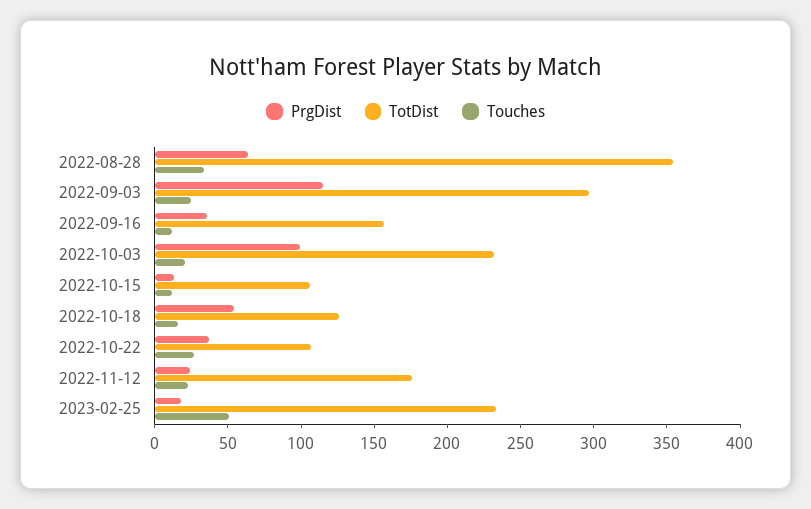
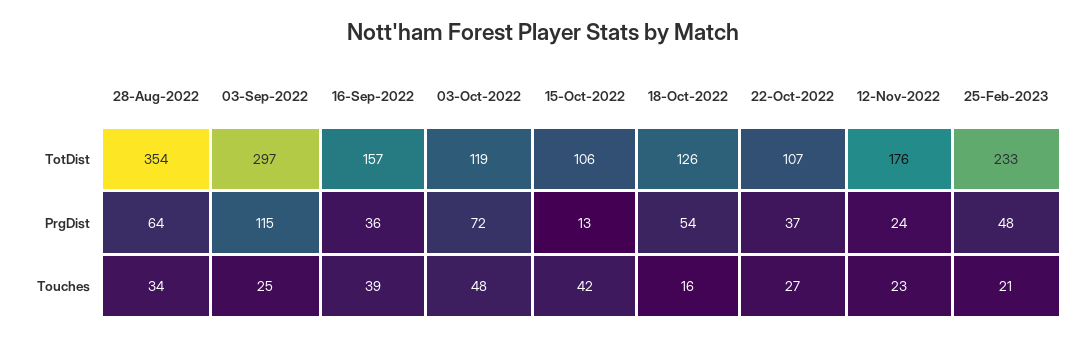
Touches, 2022-09-16: 10 -> 39
PrgDist, 2022-10-03: 100 -> 72
TotDist, 2022-10-03: 230 -> 119
Touches, 2022-10-03: 20 -> 48
Touches, 2022-10-15: 10 -> 42
PrgDist, 2023-02-25: 20 -> 48
Touches, 2023-02-25: 50 -> 21

